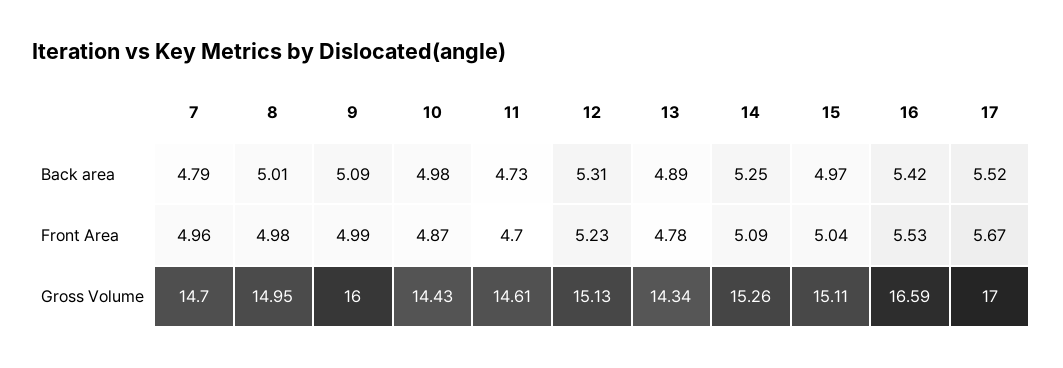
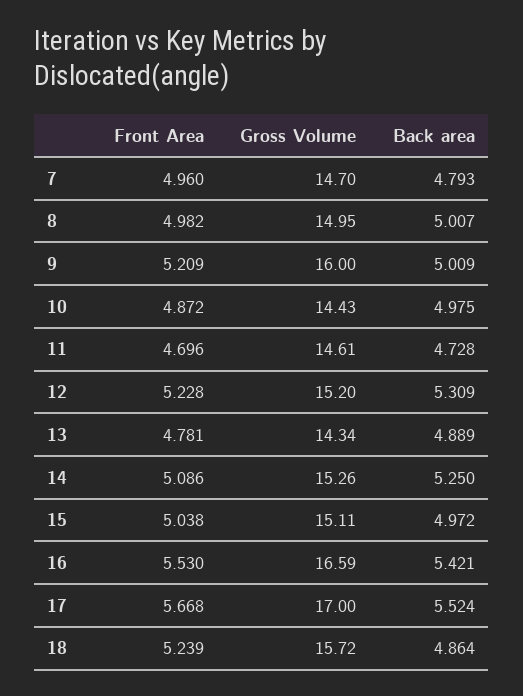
9, Back area: 5.09 -> 5.009
9, Front Area: 4.99 -> 5.209
12, Gross Volume: 15.13 -> 15.2
18, Front Area: none -> 5.239
18, Gross Volume: none -> 15.72
18, Back area: none -> 4.864

